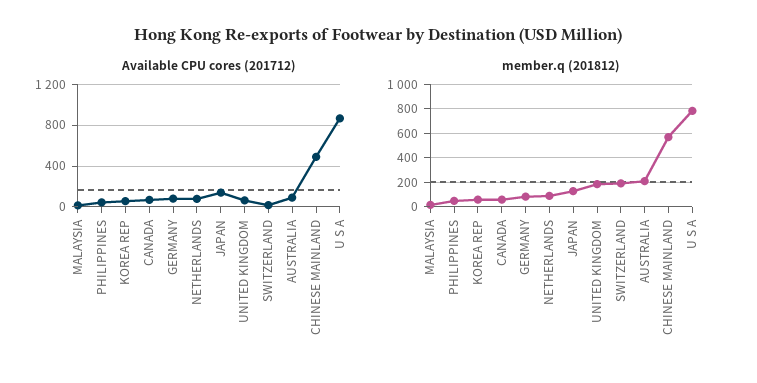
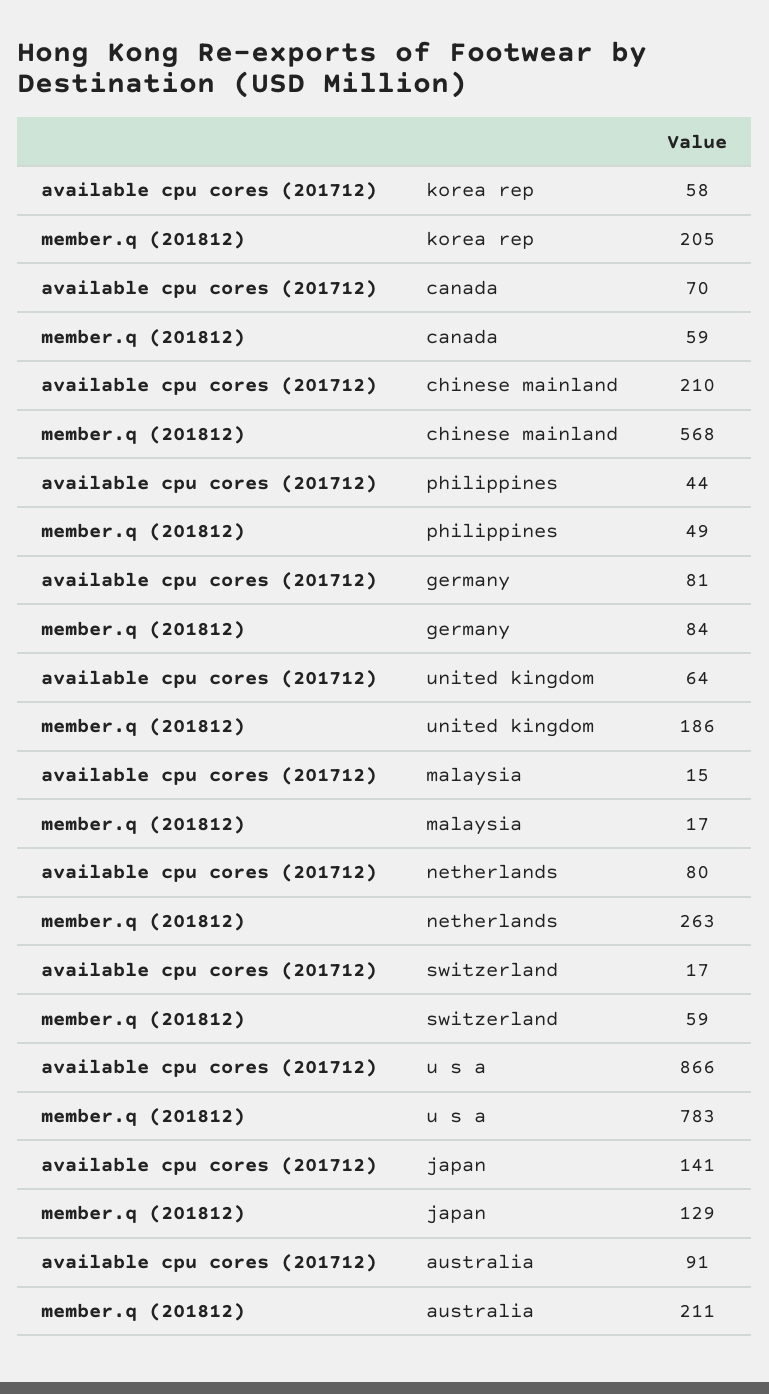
Available CPU cores (201712), CHINESE MAINLAND: 500 -> 210
member.q (201812), KOREA REP: 50 -> 205
member.q (201812), NETHERLANDS: 100 -> 263
member.q (201812), SWITZERLAND: 200 -> 59

